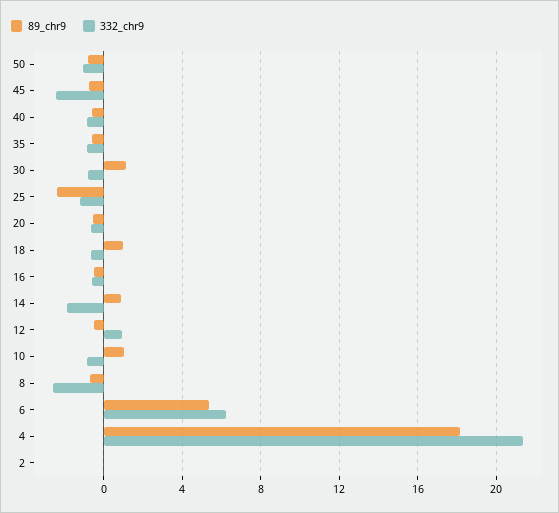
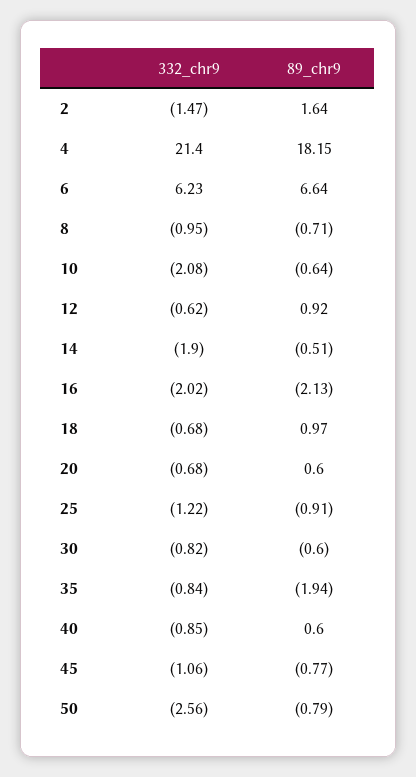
332_chr9, 50: -1 -> -2.56
332_chr9, 45: -2.5 -> -1.06
89_chr9, 40: -0.5 -> 0.6
89_chr9, 35: -0.5 -> -1.94
89_chr9, 30: 1 -> -0.6
89_chr9, 25: -2.5 -> -0.91
89_chr9, 20: -0.5 -> 0.6
89_chr9, 16: -0.5 -> -2.13
332_chr9, 16: -0.5 -> -2.02
89_chr9, 14: 1 -> -0.51
89_chr9, 12: -0.5 -> 0.92
332_chr9, 12: 1 -> -0.62
89_chr9, 10: 1 -> -0.64
332_chr9, 10: -1 -> -2.08
332_chr9, 8: -2.5 -> -0.95
89_chr9, 6: 5.5 -> 6.64
89_chr9, 2: 0 -> 1.64
332_chr9, 2: 0 -> -1.47

